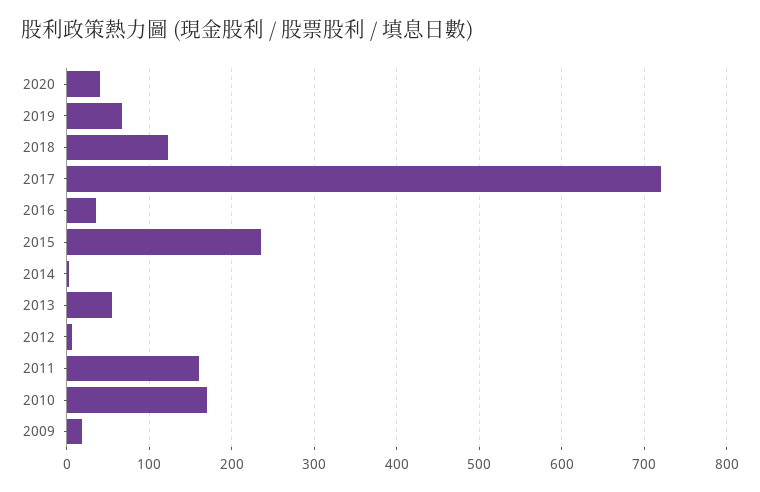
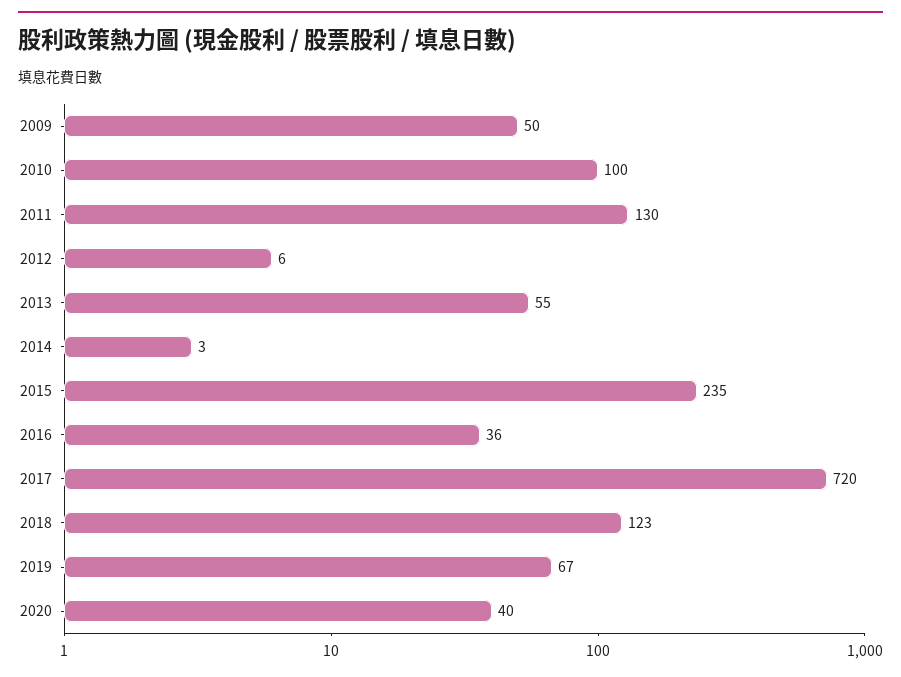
2011: 160 -> 130
2010: 170 -> 100
2009: 20 -> 50

